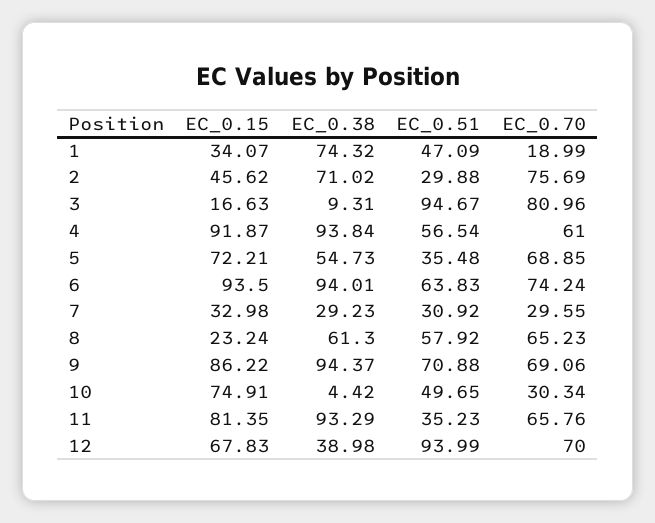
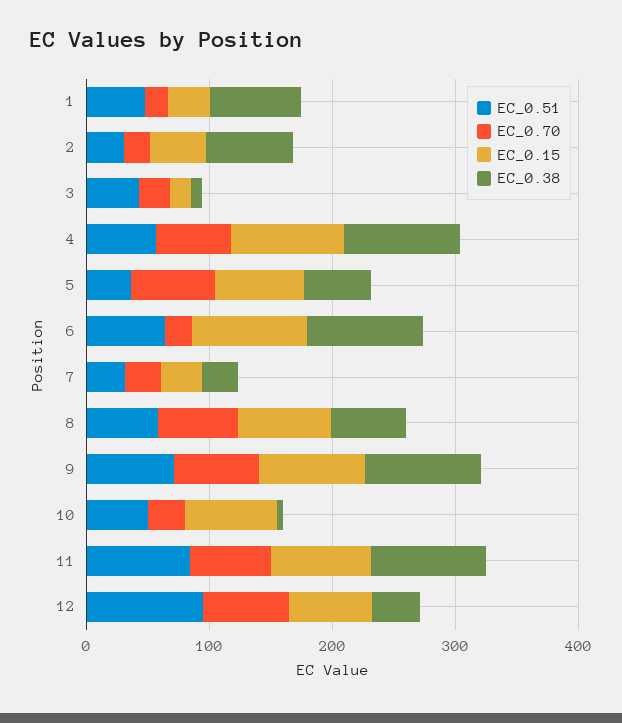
EC_0.70, 2: 75.69 -> 20
EC_0.51, 3: 94.67 -> 40
EC_0.70, 3: 80.96 -> 20
EC_0.70, 6: 74.24 -> 20
EC_0.15, 8: 23.24 -> 80
EC_0.51, 11: 35.23 -> 80

